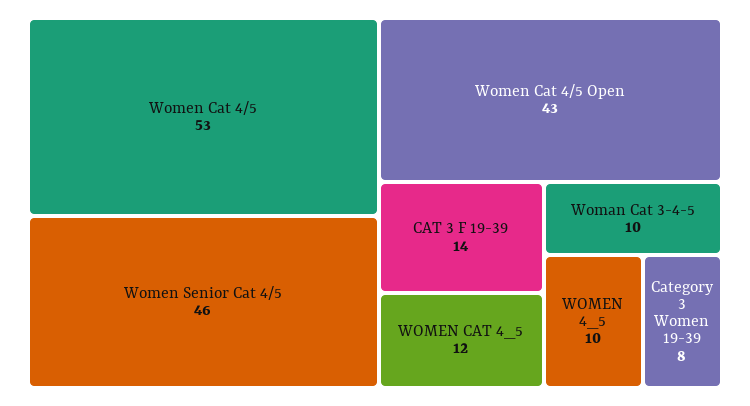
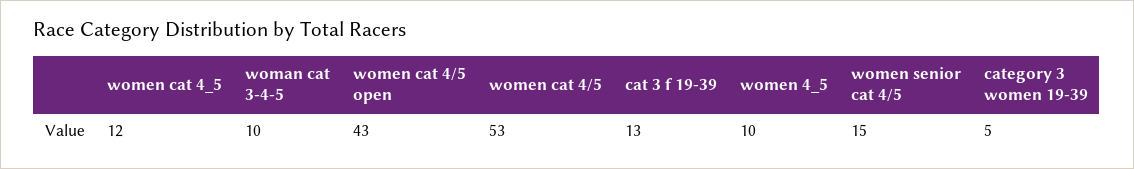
Women Senior Cat 4/5: 46 -> 15
CAT 3 F 19-39: 14 -> 13
Category 3 Women 19-39: 8 -> 5

